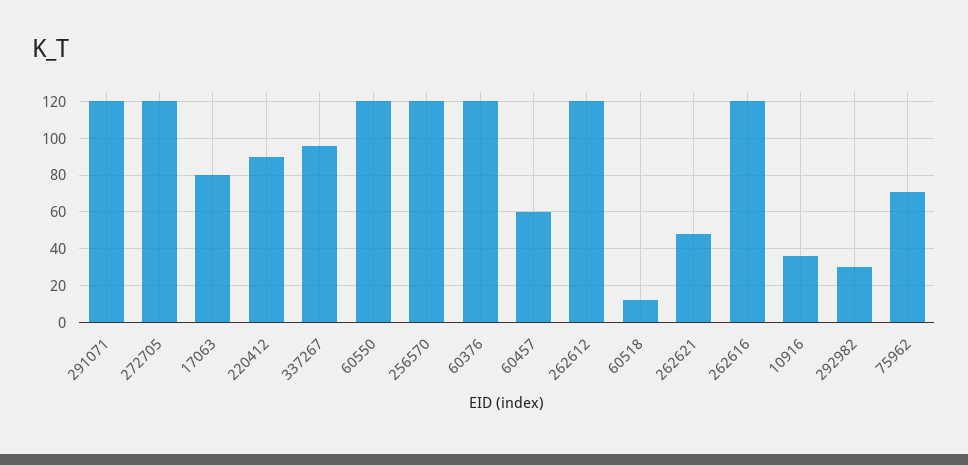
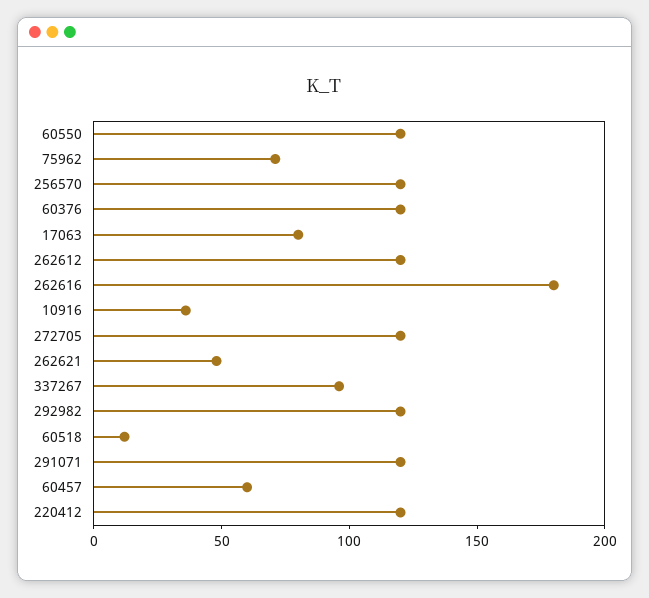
220412: 90 -> 120
262616: 120 -> 180
292982: 30 -> 120

